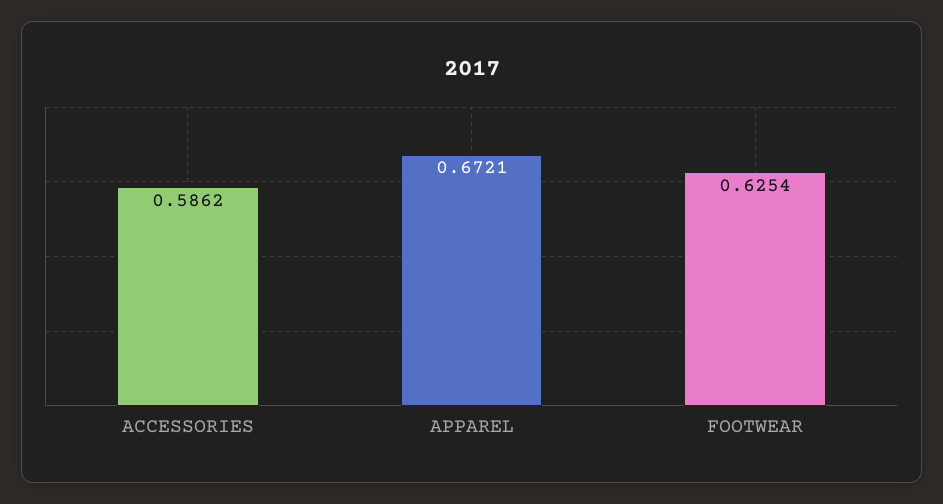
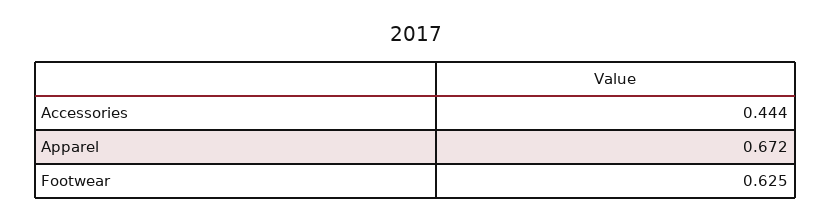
ACCESSORIES: 0.5862 -> 0.444

